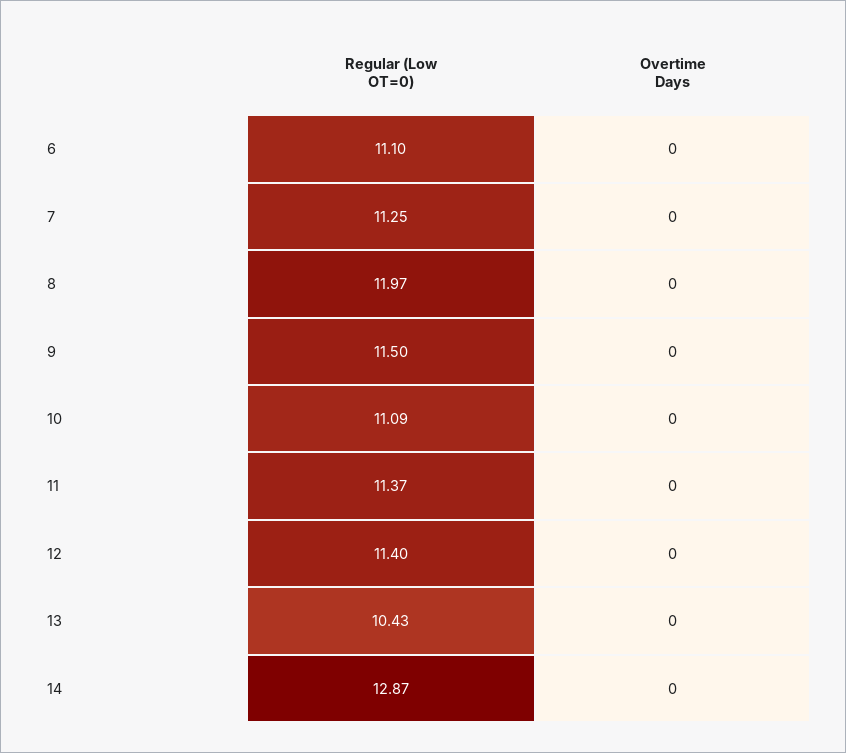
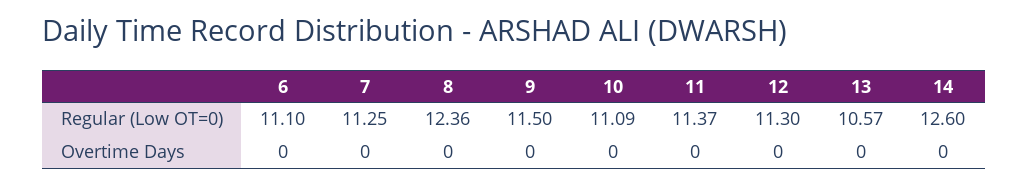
Regular (Low OT=0), 8: 11.97 -> 12.36
Regular (Low OT=0), 12: 11.4 -> 11.3
Regular (Low OT=0), 13: 10.43 -> 10.57
Regular (Low OT=0), 14: 12.87 -> 12.6

